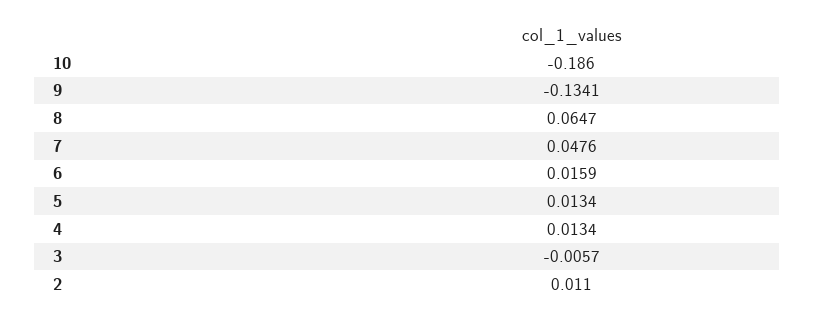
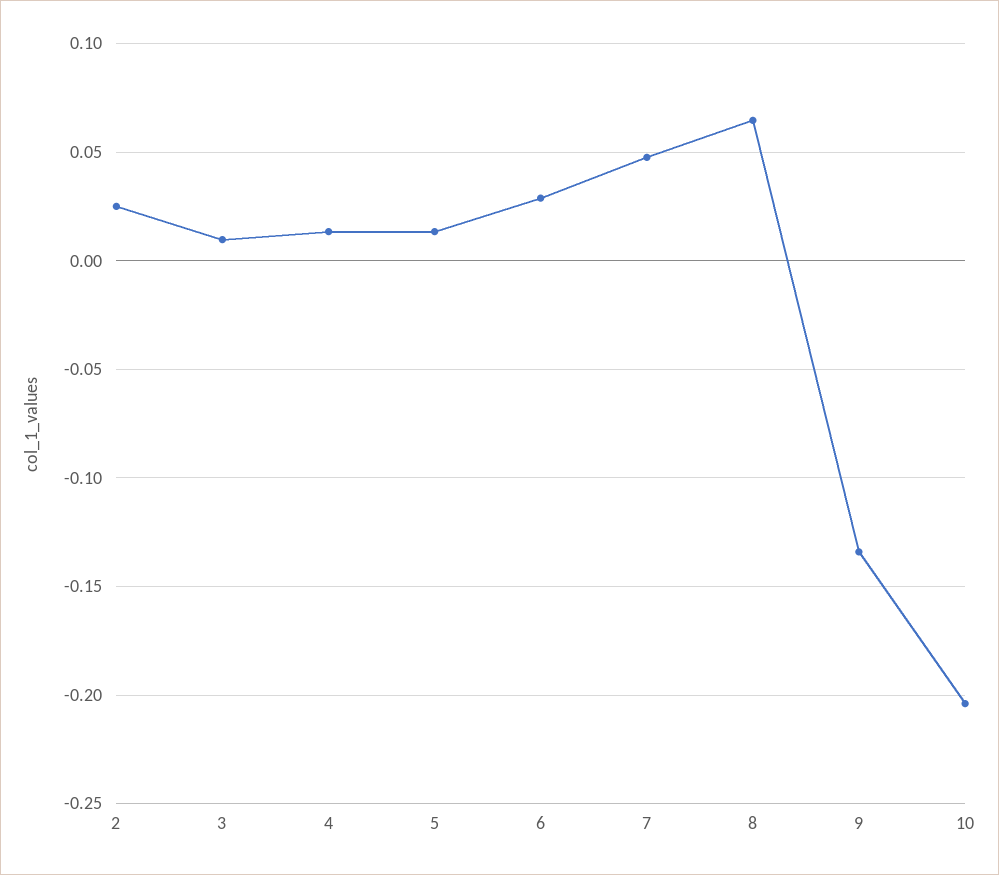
10: -0.186 -> -0.205
6: 0.0159 -> 0.03
3: -0.0057 -> 0.01
2: 0.011 -> 0.025

